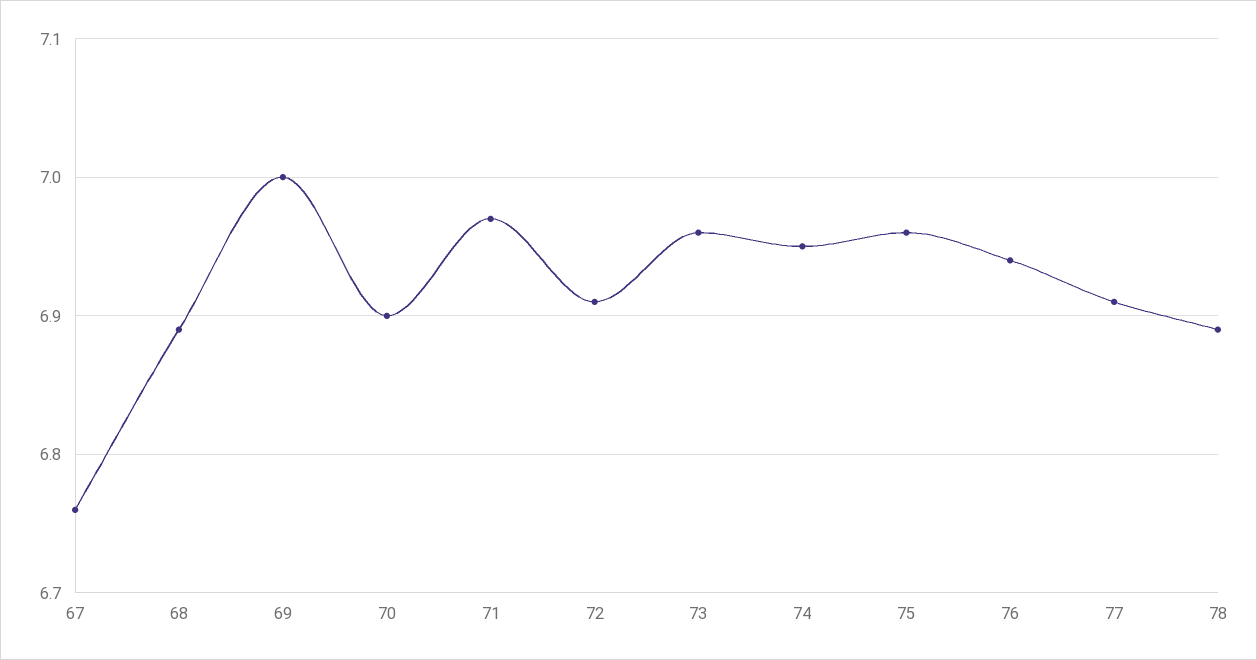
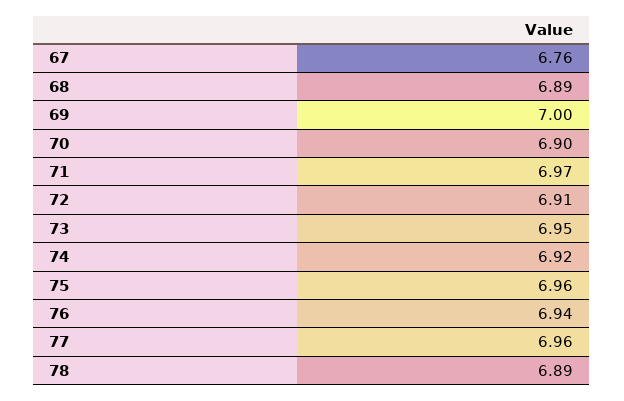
73: 6.96 -> 6.95
74: 6.95 -> 6.92
77: 6.91 -> 6.96

